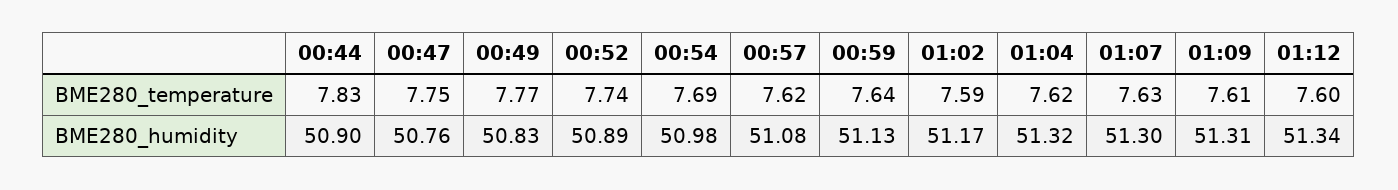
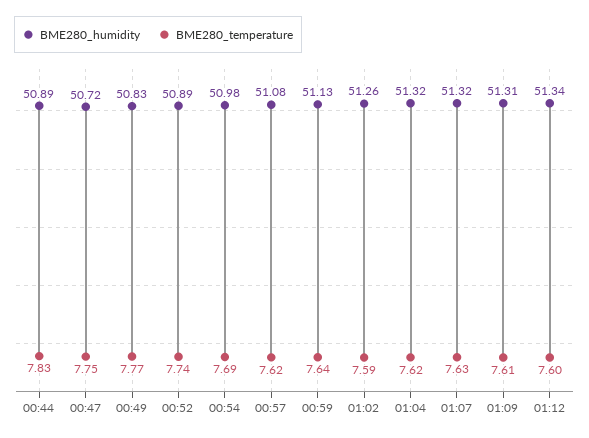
BME280_humidity, 00:44: 50.9 -> 50.89
BME280_humidity, 00:47: 50.76 -> 50.72
BME280_humidity, 01:02: 51.17 -> 51.26
BME280_humidity, 01:07: 51.3 -> 51.32

